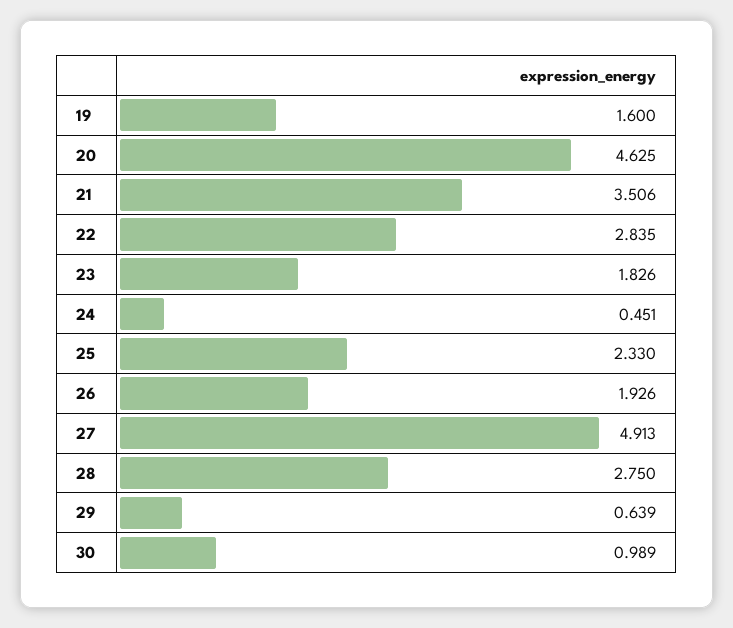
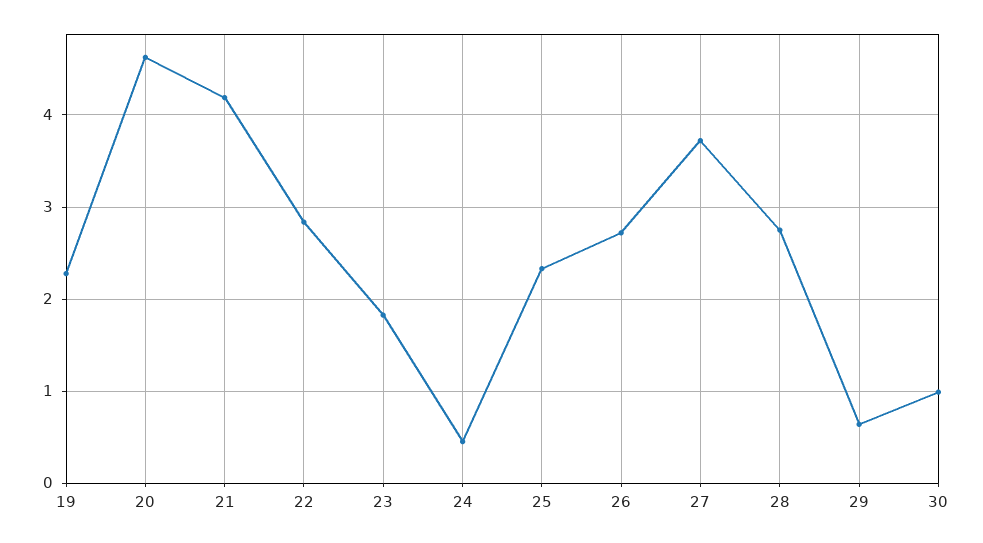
19: 1.6 -> 2.3
21: 3.506 -> 4.2
26: 1.926 -> 2.7
27: 4.913 -> 3.7

